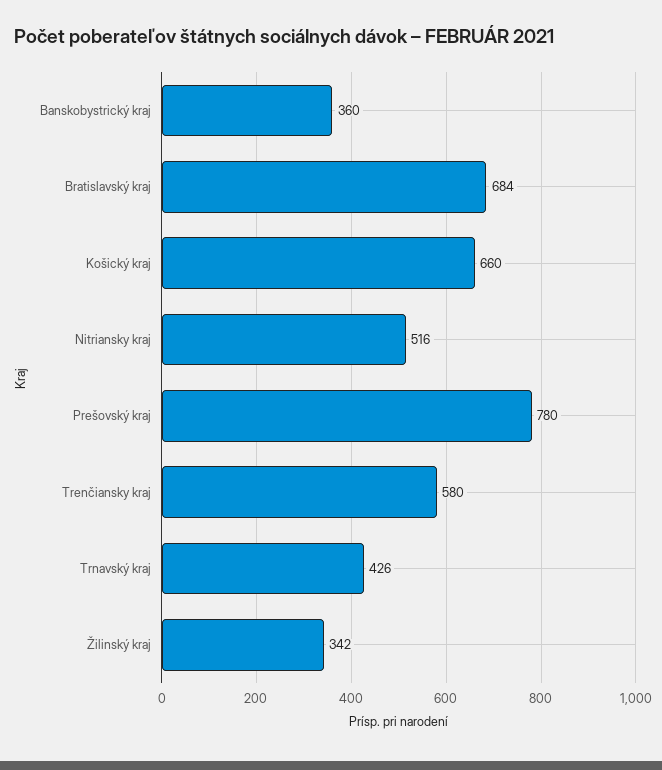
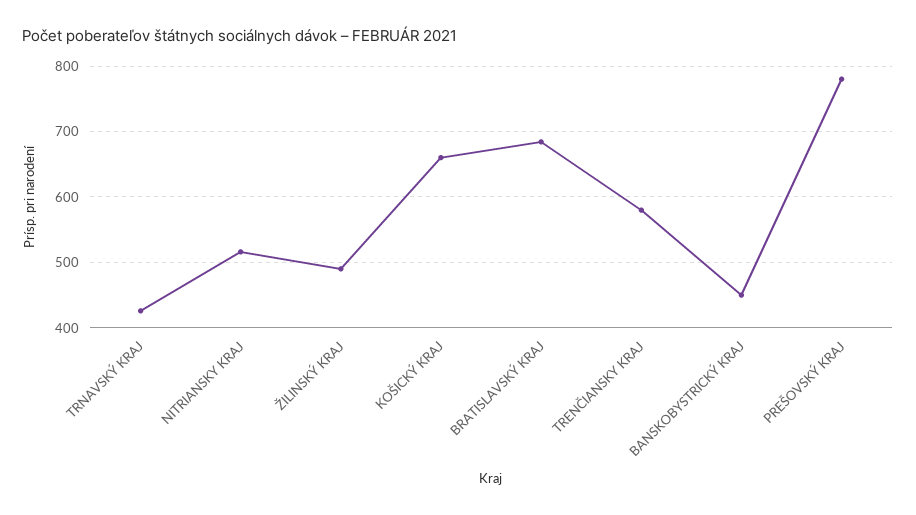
Banskobystrický kraj: 360 -> 450
Žilinský kraj: 342 -> 490

